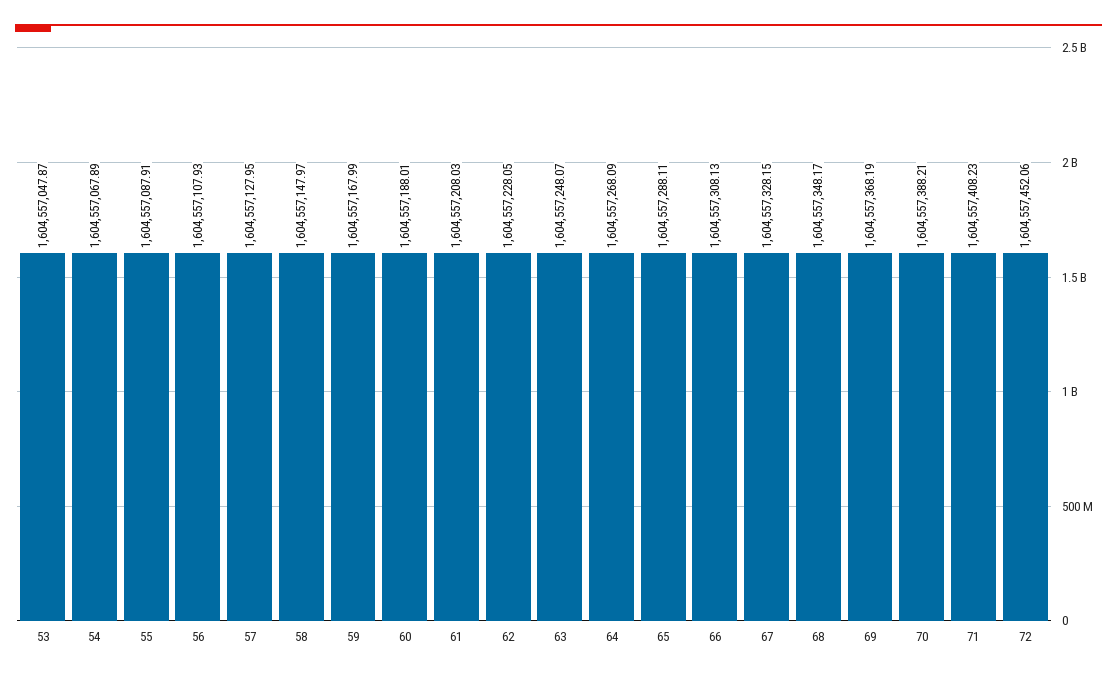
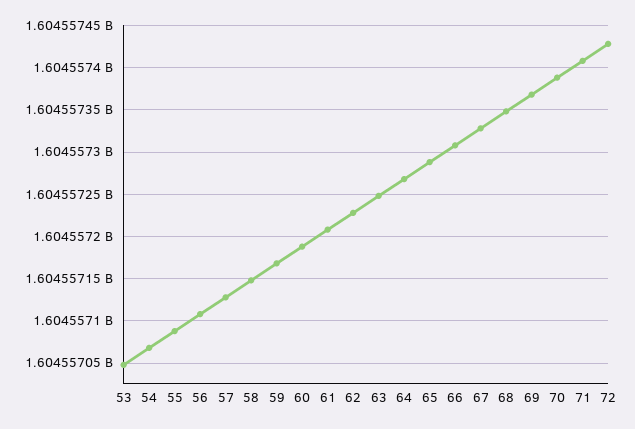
72: 1604557452.06 -> 1604557430

